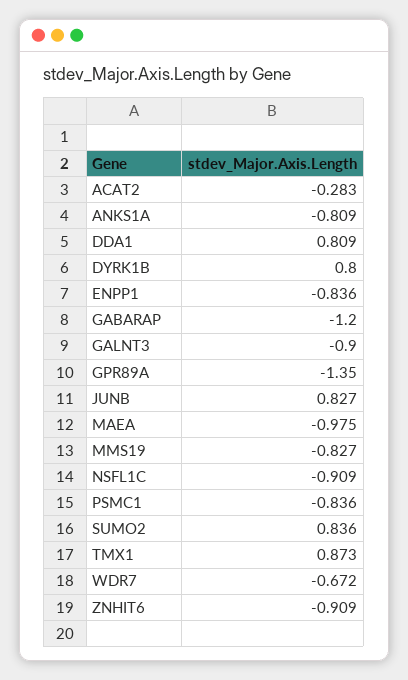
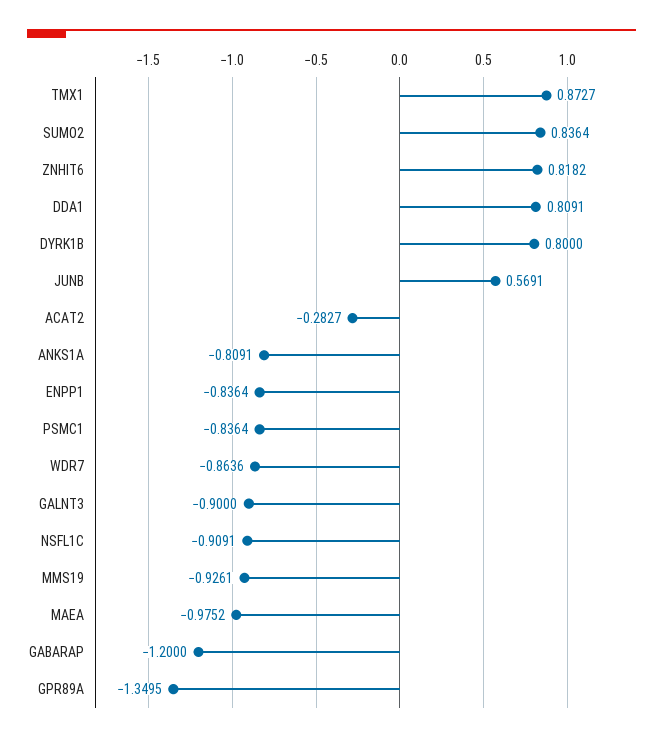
JUNB: 0.827 -> 0.5691
MMS19: -0.827 -> -0.9261
WDR7: -0.672 -> -0.8636
ZNHIT6: -0.909 -> 0.8182

